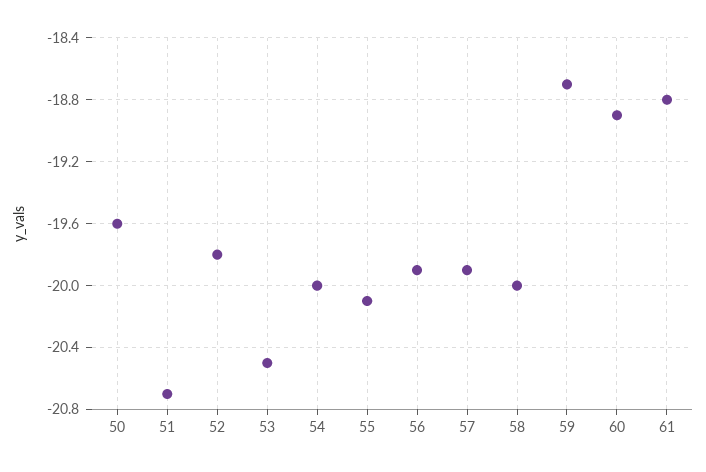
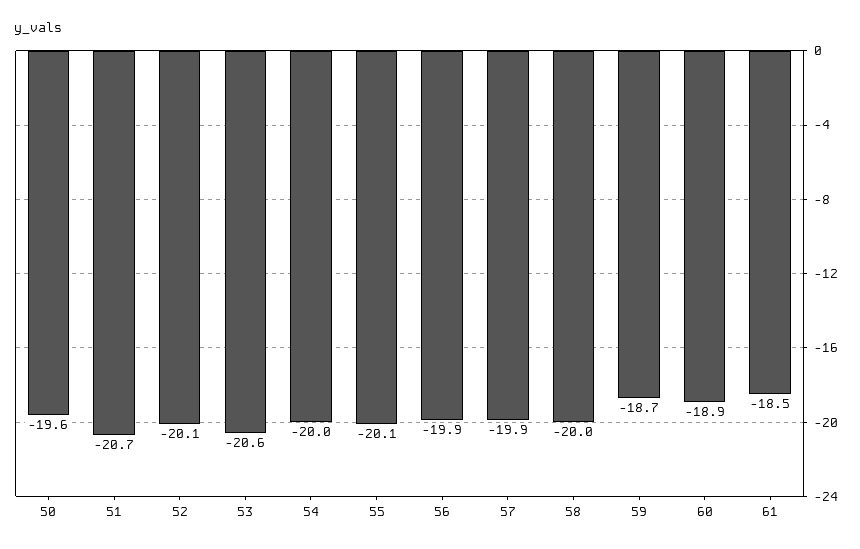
52: -19.8 -> -20.1
53: -20.5 -> -20.6
61: -18.8 -> -18.5

